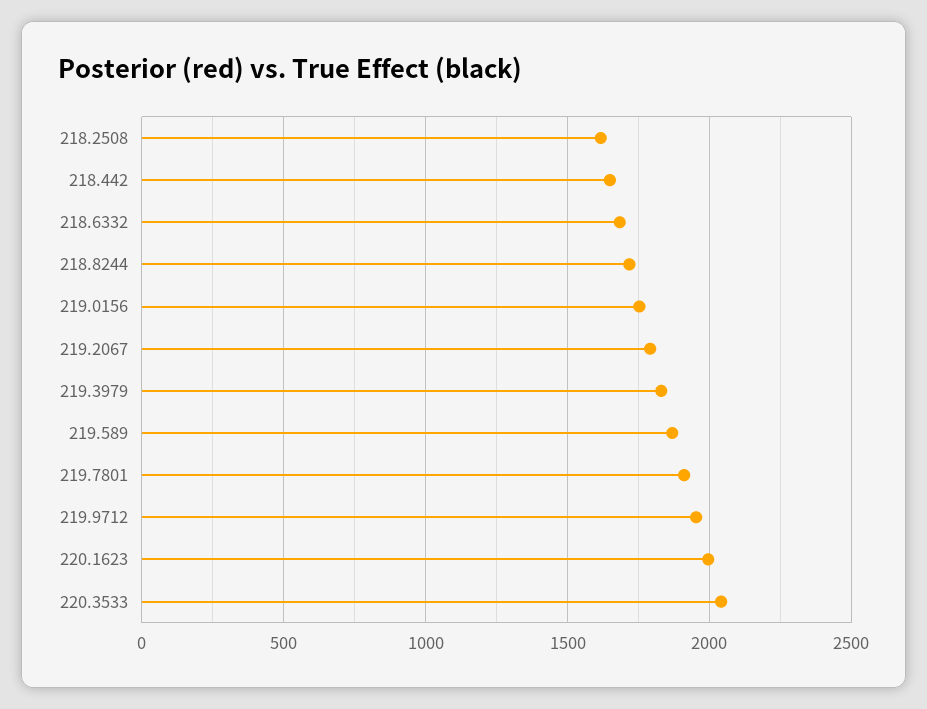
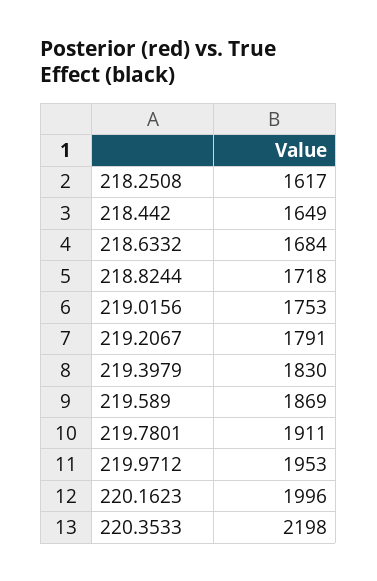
220.3533: 2050 -> 2198

